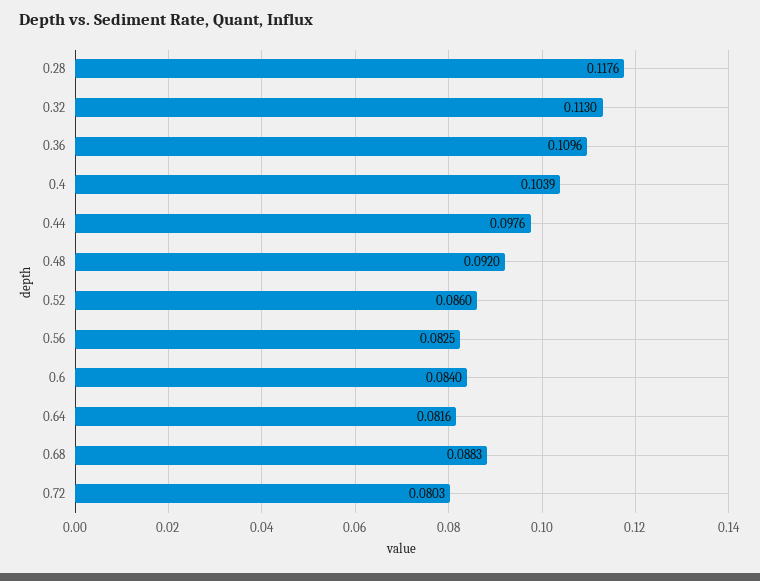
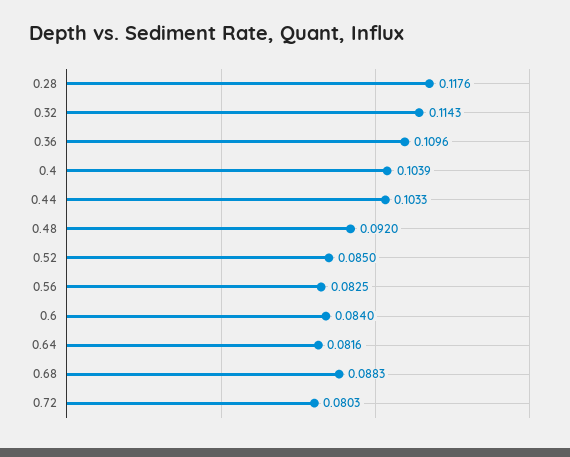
0.32: 0.113 -> 0.1143
0.44: 0.0976 -> 0.1033
0.52: 0.086 -> 0.085

